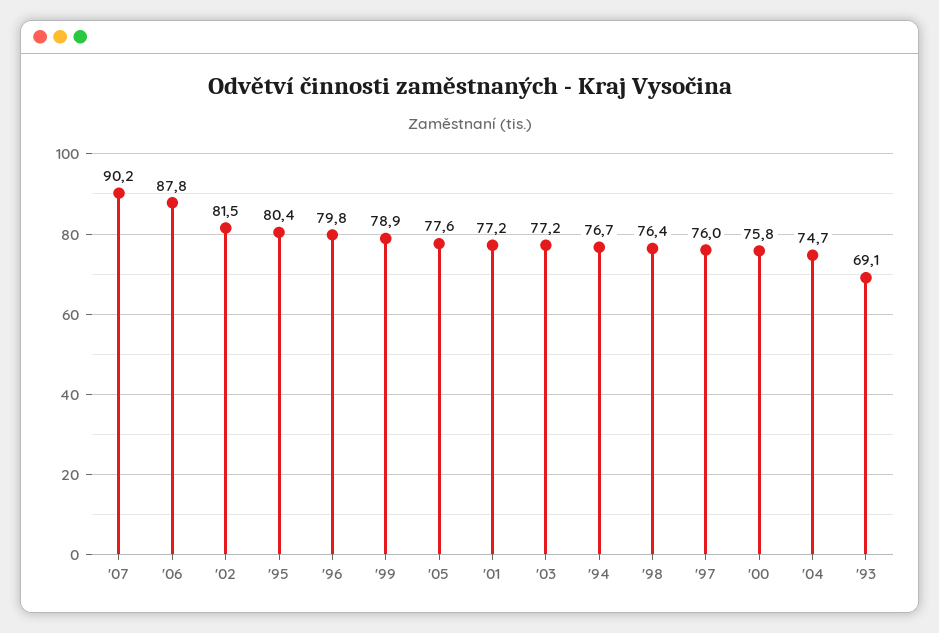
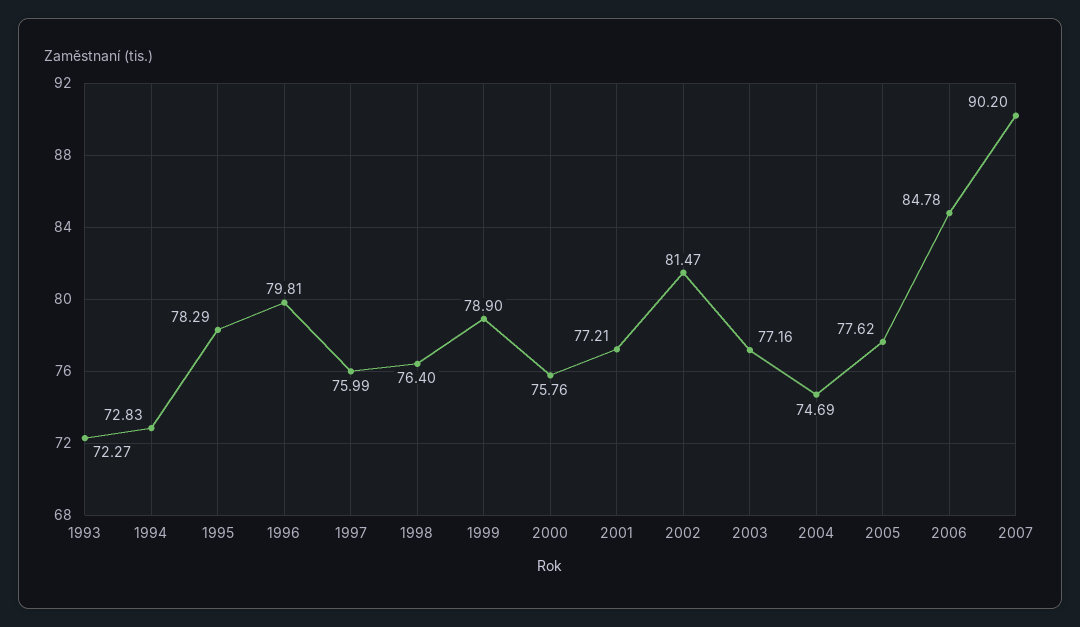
'06: 87.8 -> 84.78
'95: 80.4 -> 78.29
'94: 76.7 -> 72.83
'93: 69.1 -> 72.27

